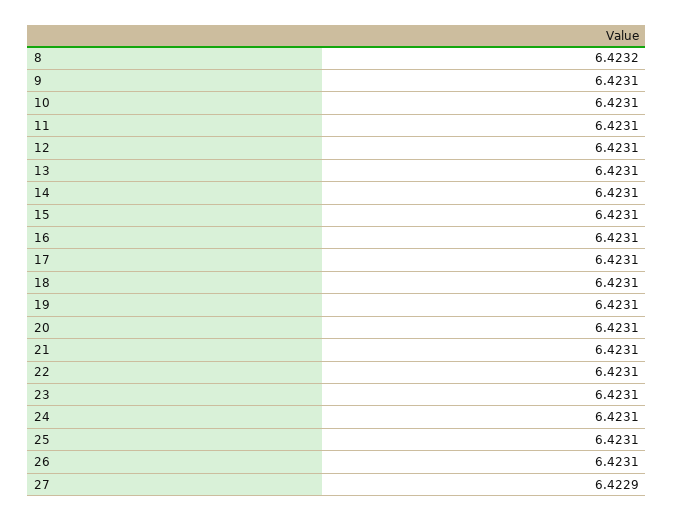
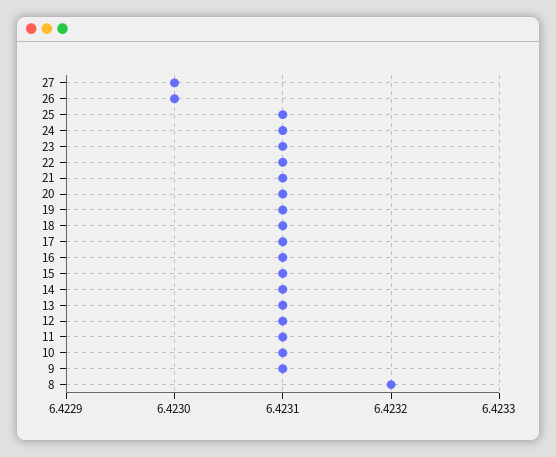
26: 6.4231 -> 6.423
27: 6.4229 -> 6.423

